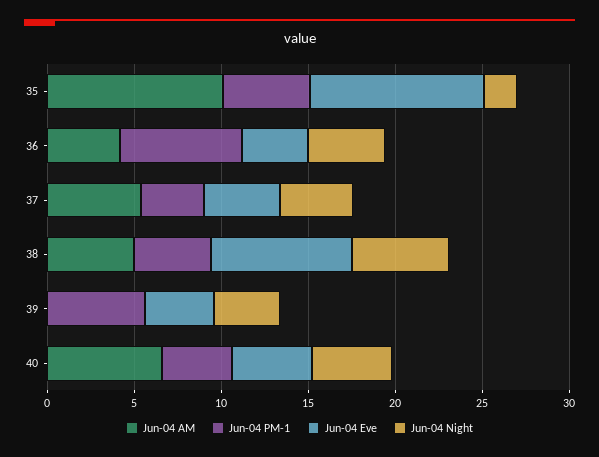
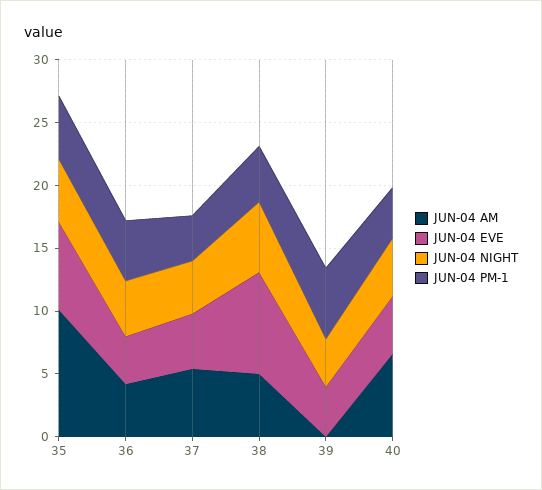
Jun-04 Eve, 35: 10 -> 7
Jun-04 Night, 35: 2 -> 5
Jun-04 PM-1, 36: 7 -> 5

